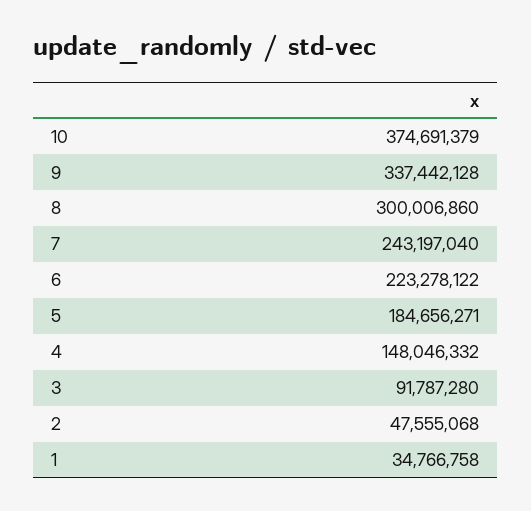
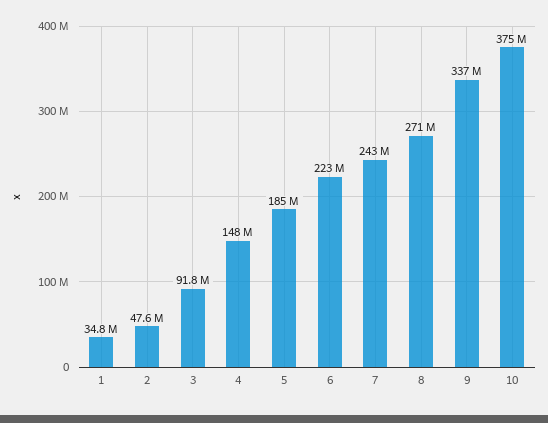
8: 300006860 -> 271000000

